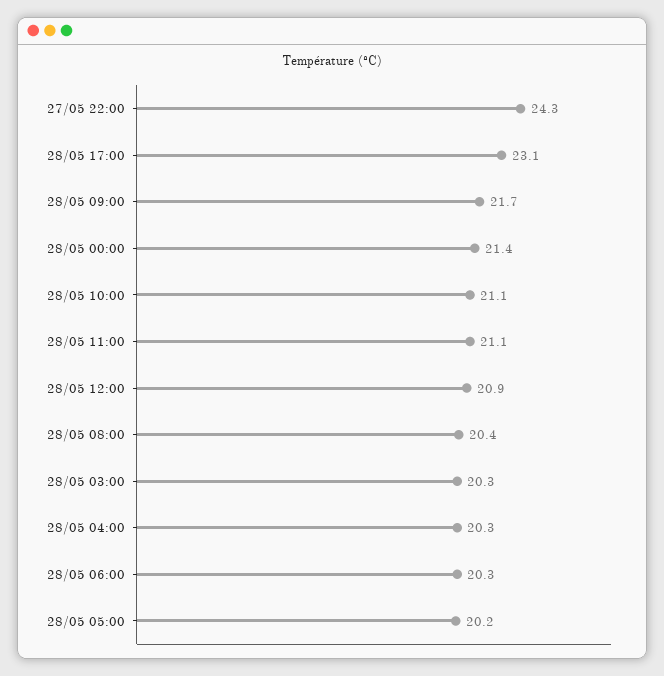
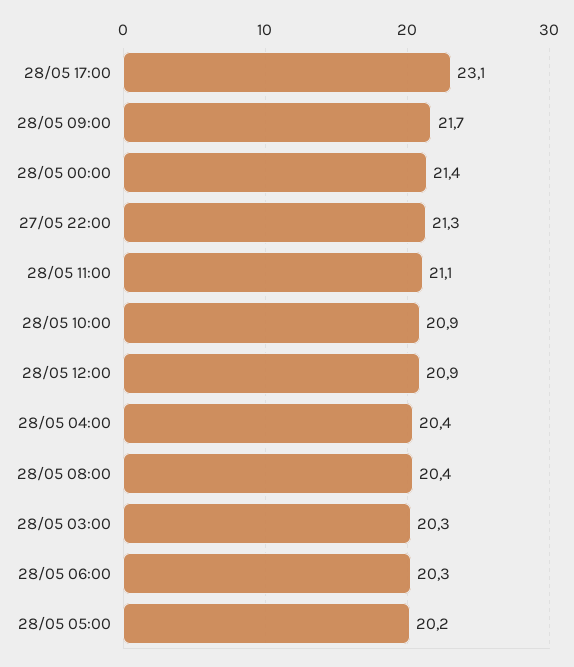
27/05 22:00: 24.3 -> 21.3
28/05 10:00: 21.1 -> 20.9
28/05 04:00: 20.3 -> 20.4

